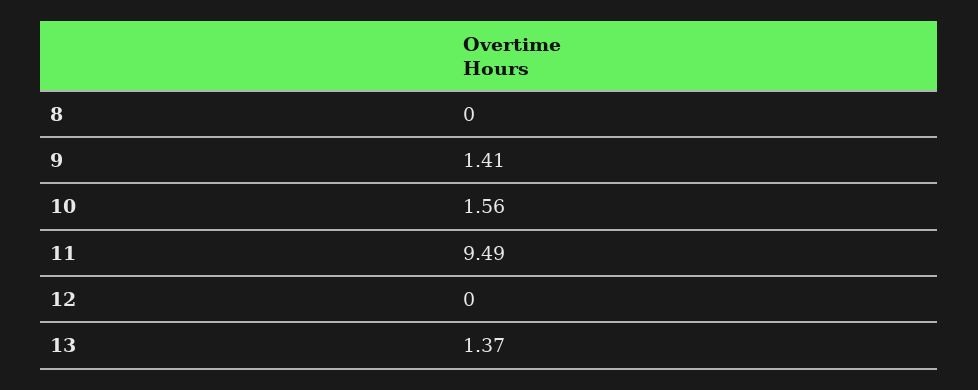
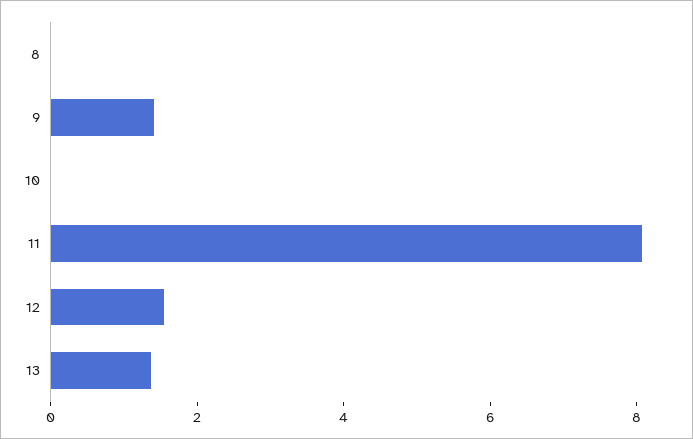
10: 1.56 -> 0
11: 9.49 -> 8
12: 0 -> 1.5

